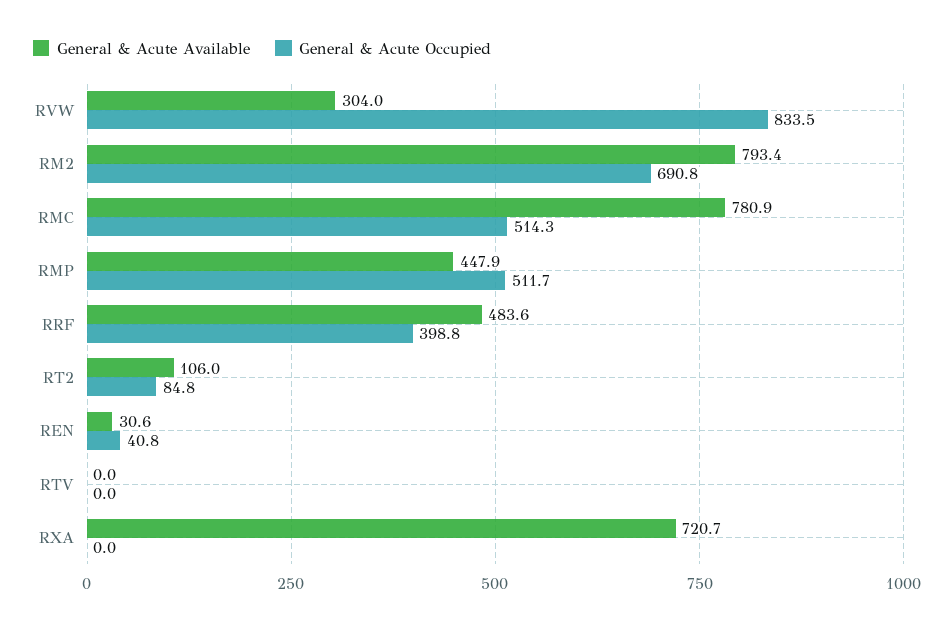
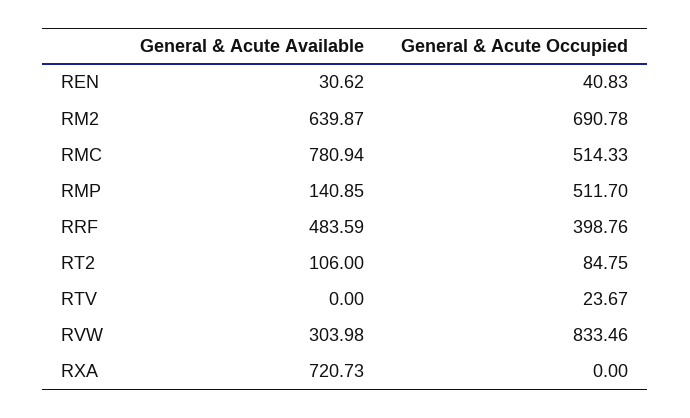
General & Acute Available, RM2: 793.4 -> 639.87
General & Acute Available, RMP: 447.9 -> 140.85
General & Acute Occupied, RTV: 0 -> 23.67

